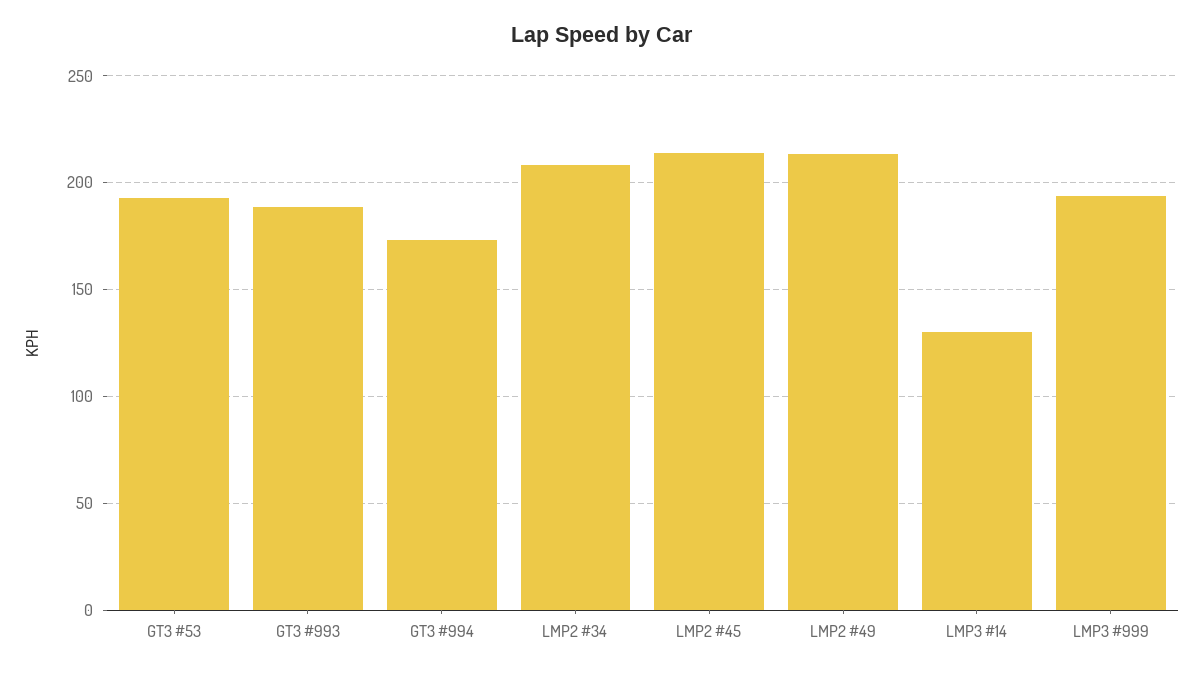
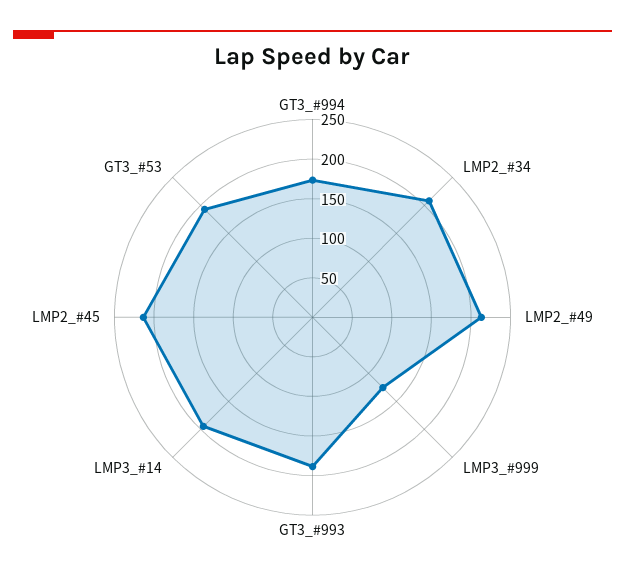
LMP3 #14: 130 -> 200
LMP3 #999: 195 -> 125

